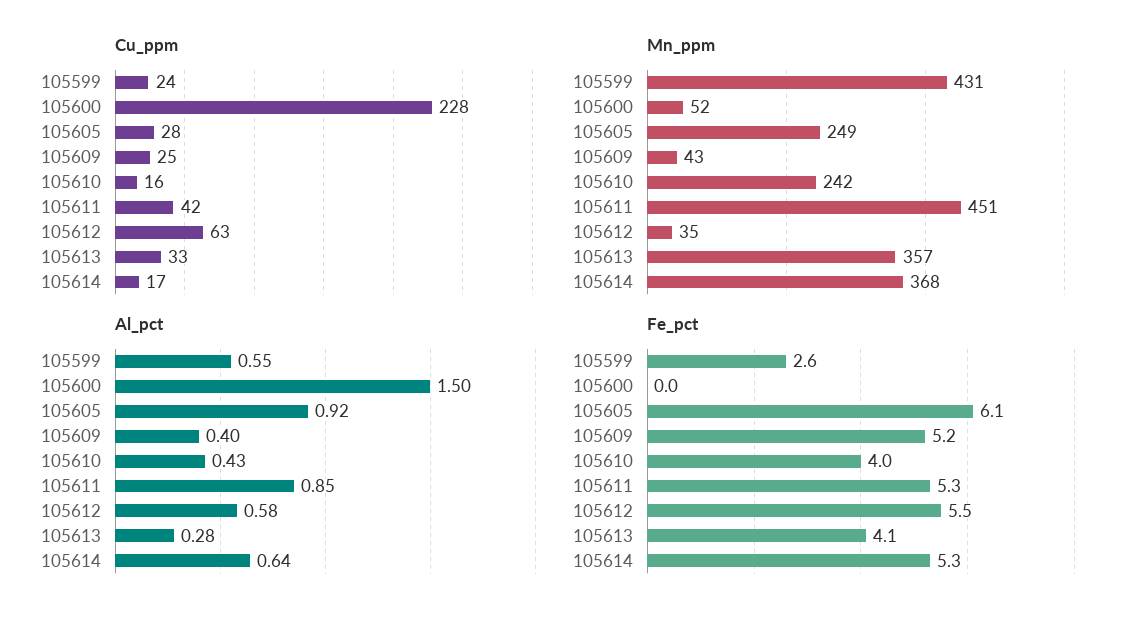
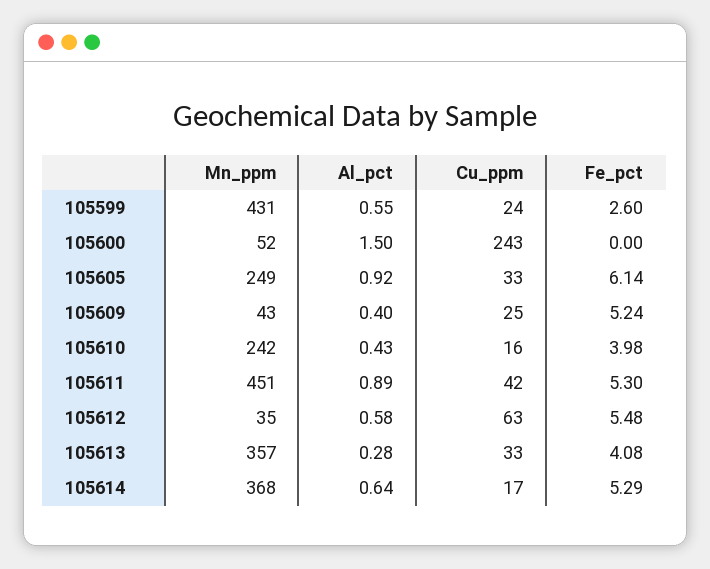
Cu_ppm, 105600: 228 -> 243
Cu_ppm, 105605: 28 -> 33
Al_pct, 105611: 0.85 -> 0.89

